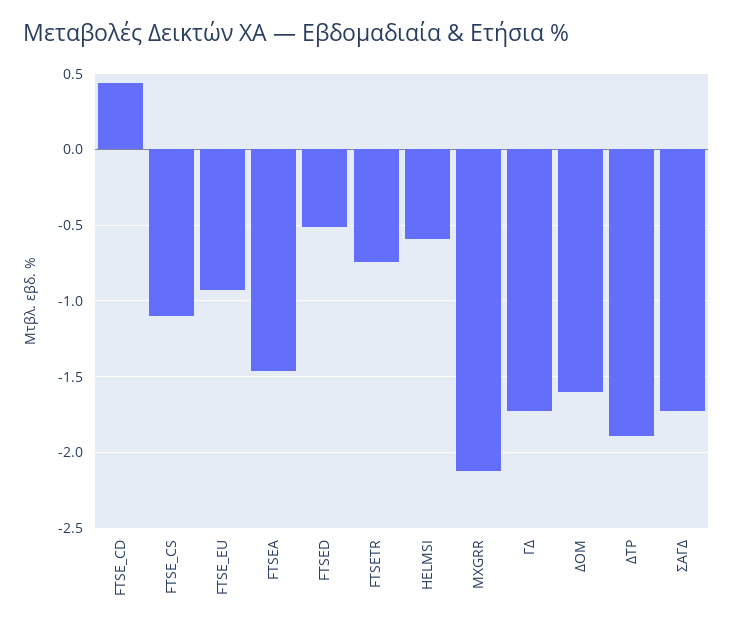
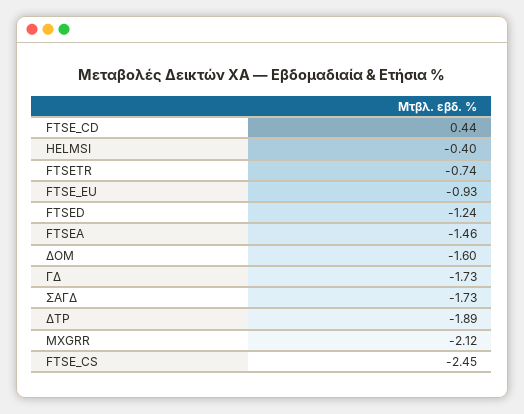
FTSE_CS: -1.1 -> -2.45
FTSED: -0.5 -> -1.24
HELMSI: -0.6 -> -0.4

